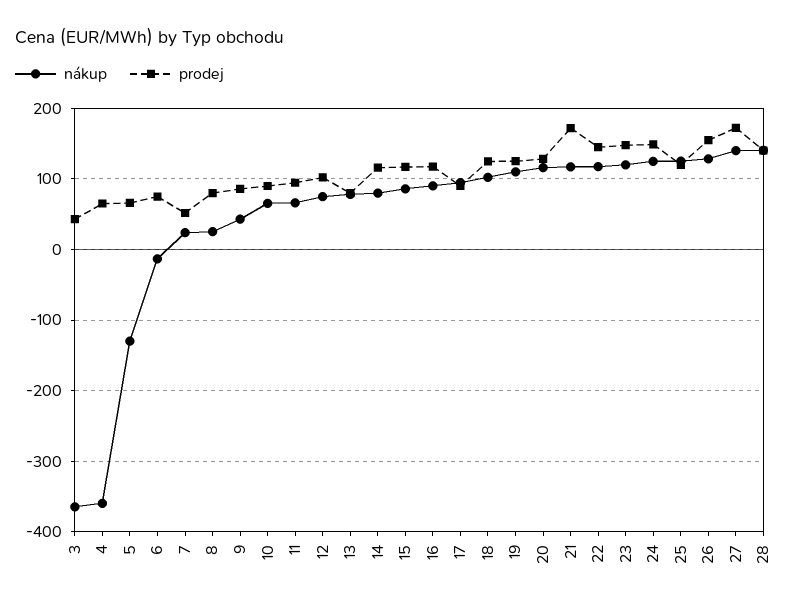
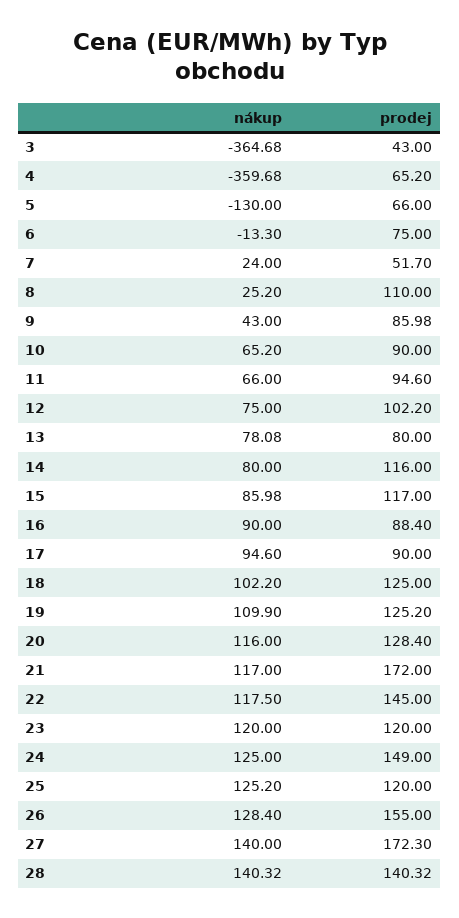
prodej, 8: 80 -> 110
prodej, 16: 120 -> 88.4
prodej, 23: 150 -> 120

